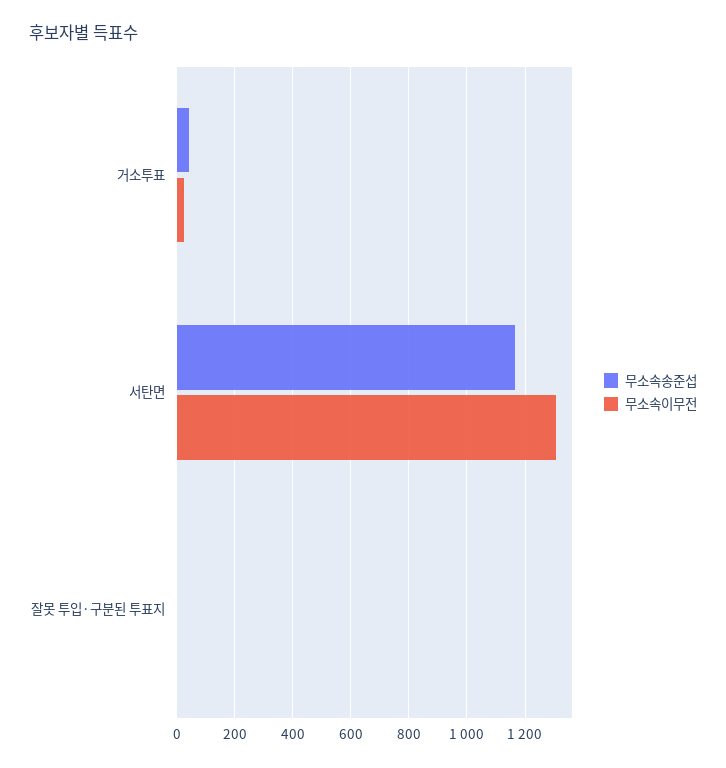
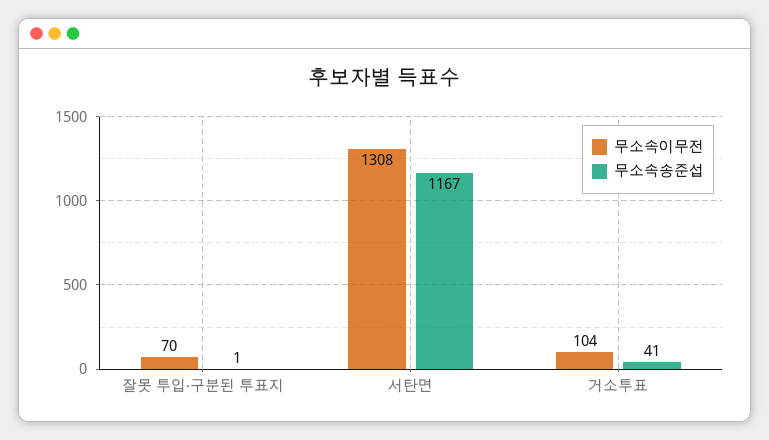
무소속이무전, 거소투표: 25 -> 104
무소속이무전, 잘못 투입·구분된 투표지: 0 -> 70

